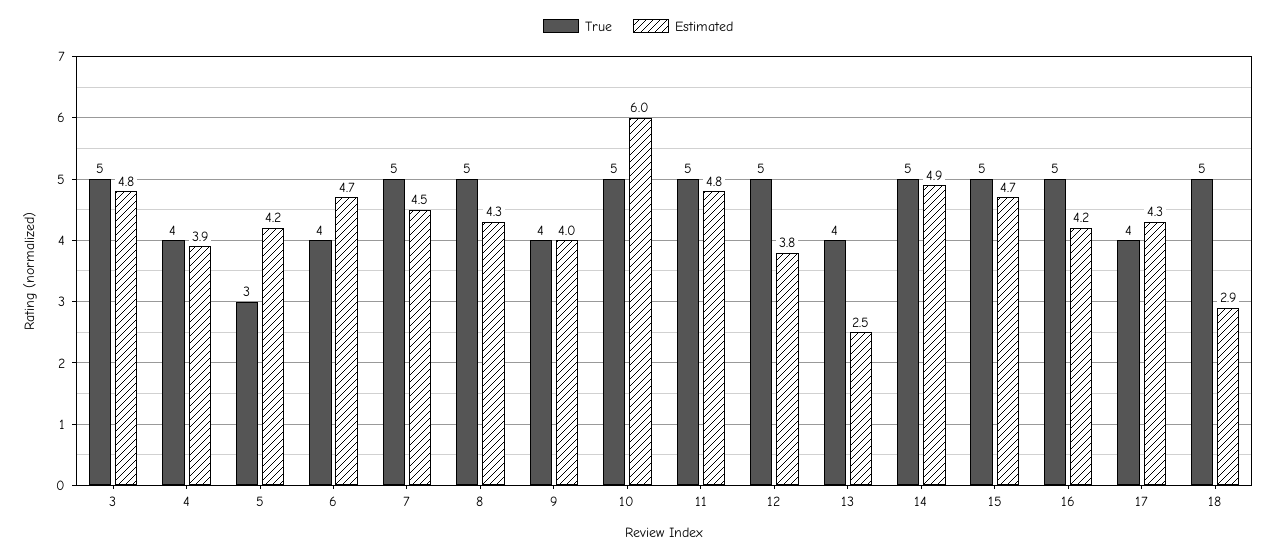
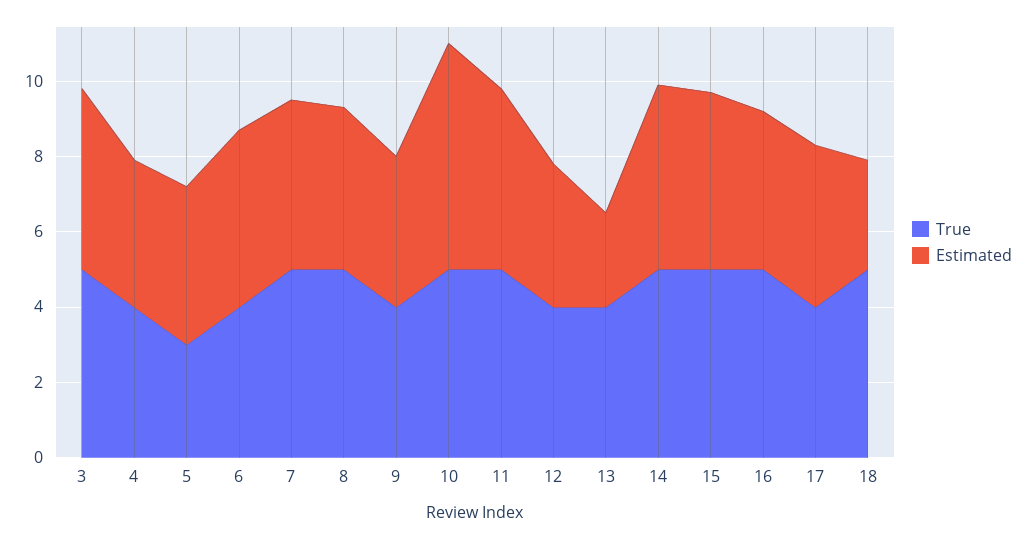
True, 12: 5 -> 4

